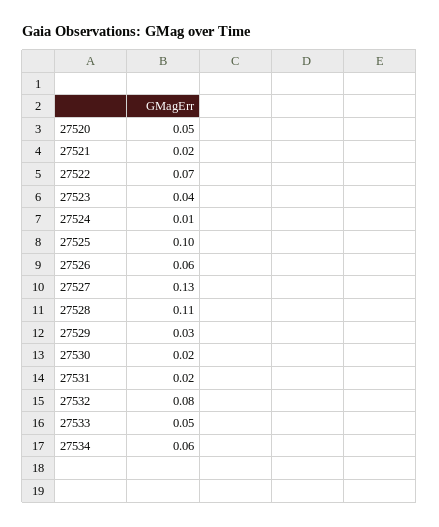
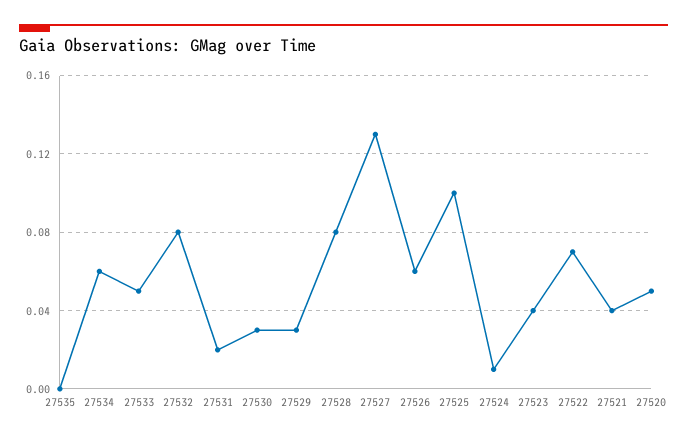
27521: 0.02 -> 0.04
27528: 0.11 -> 0.08
27530: 0.02 -> 0.03
27535: none -> 0

